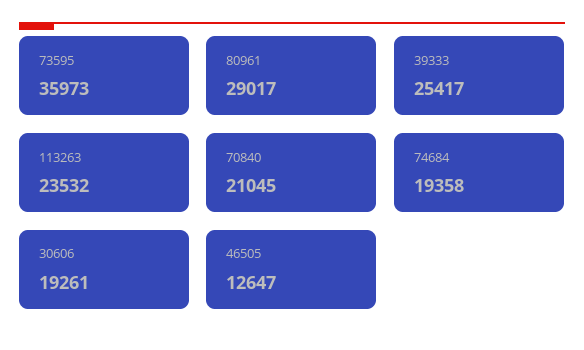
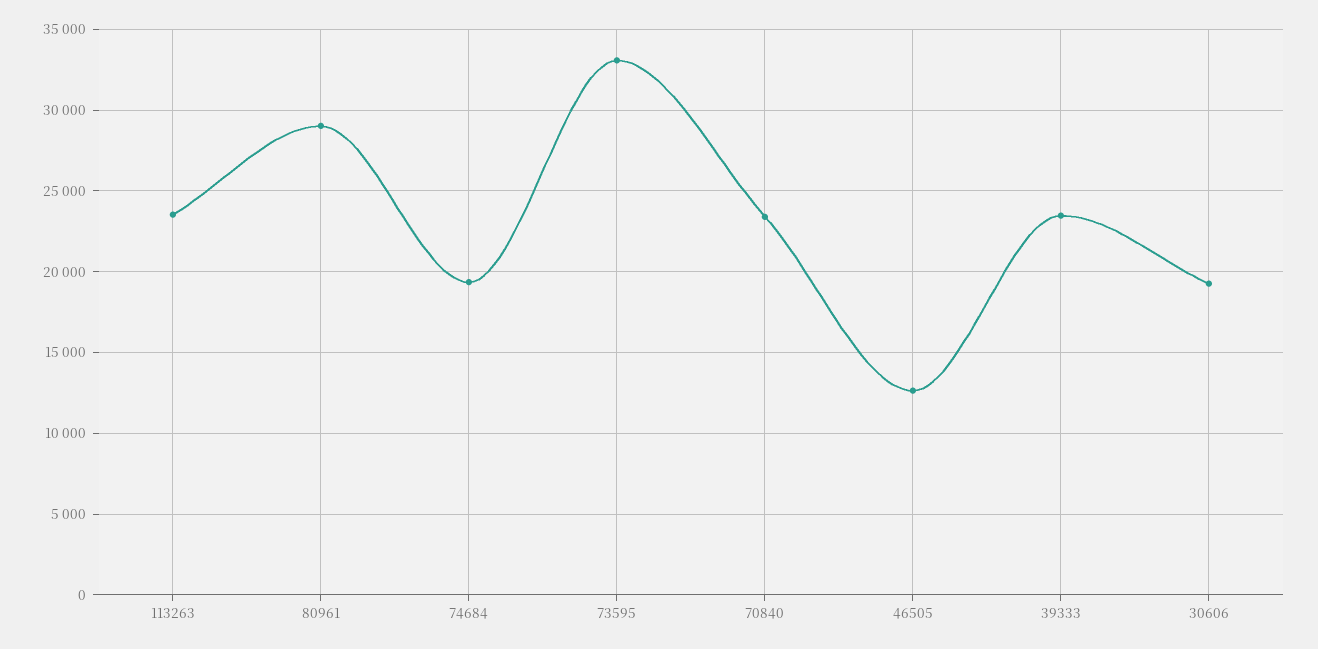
73595: 35973 -> 33000
39333: 25417 -> 23500
70840: 21045 -> 23500

